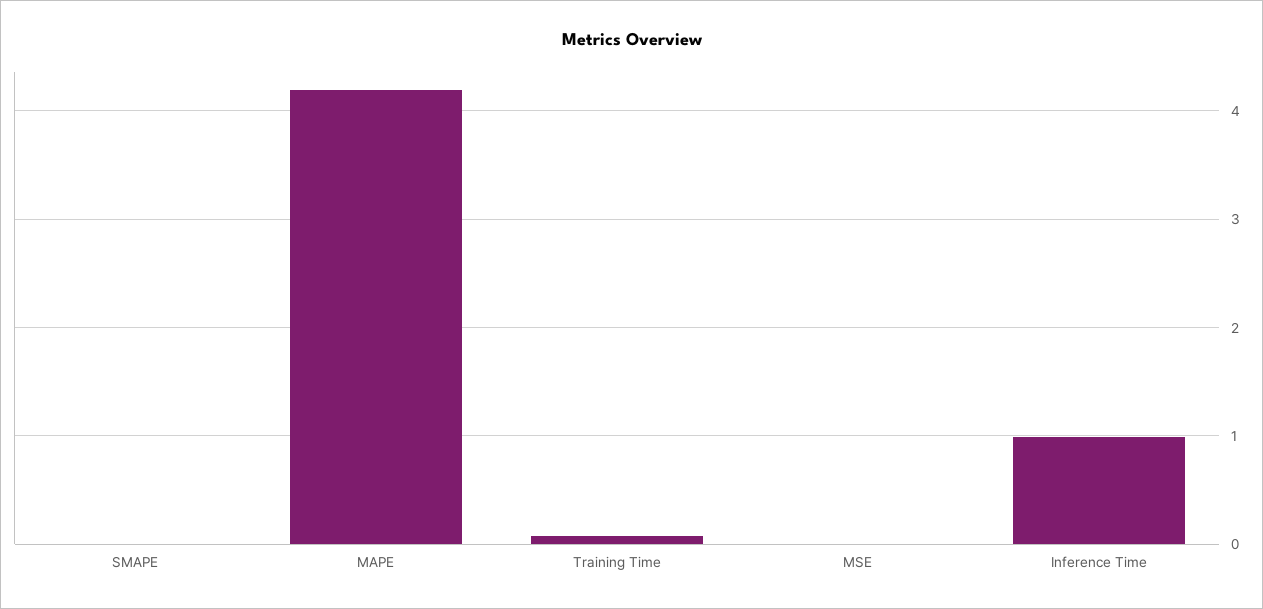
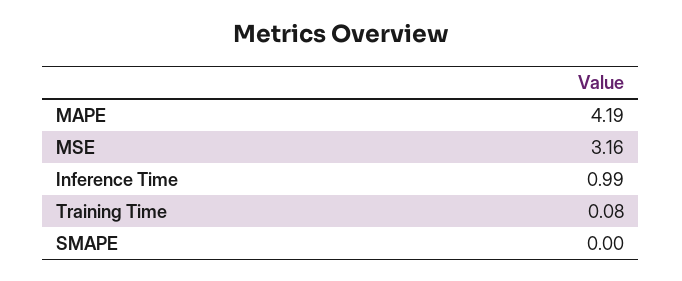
MSE: 0 -> 3.16

